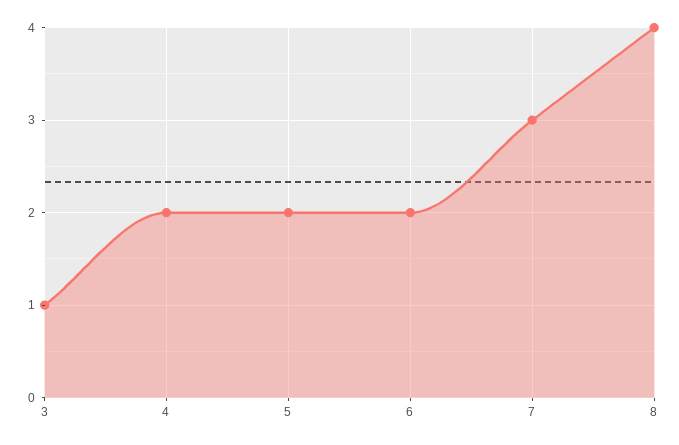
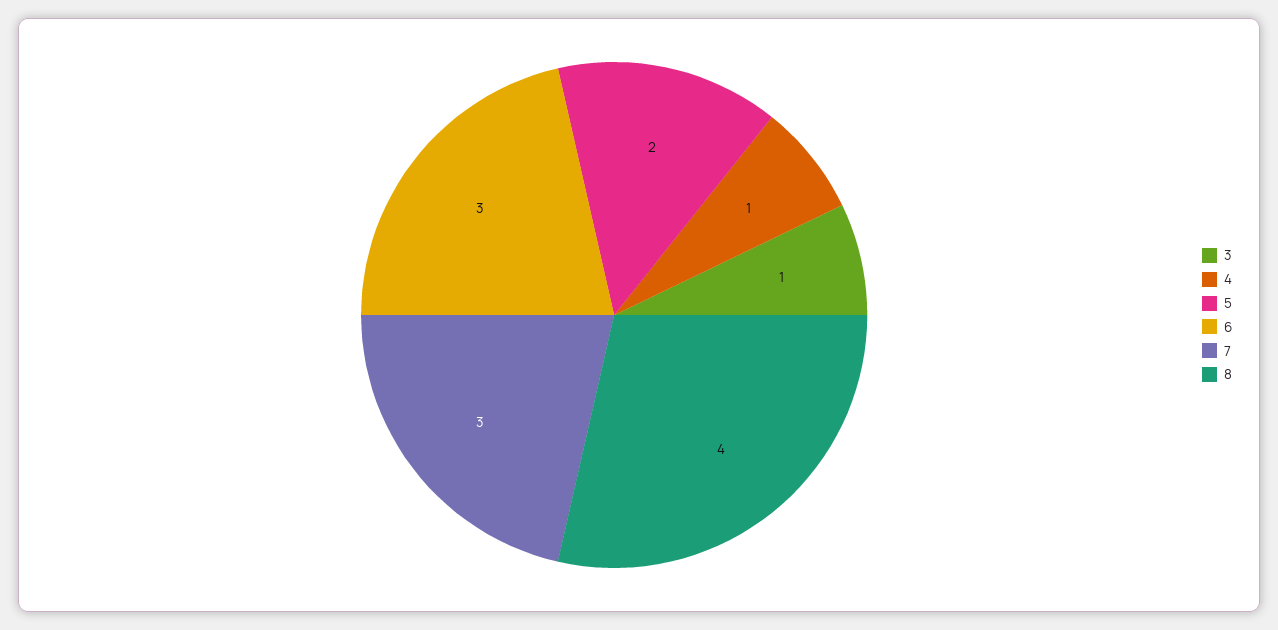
4: 2 -> 1
6: 2 -> 3

